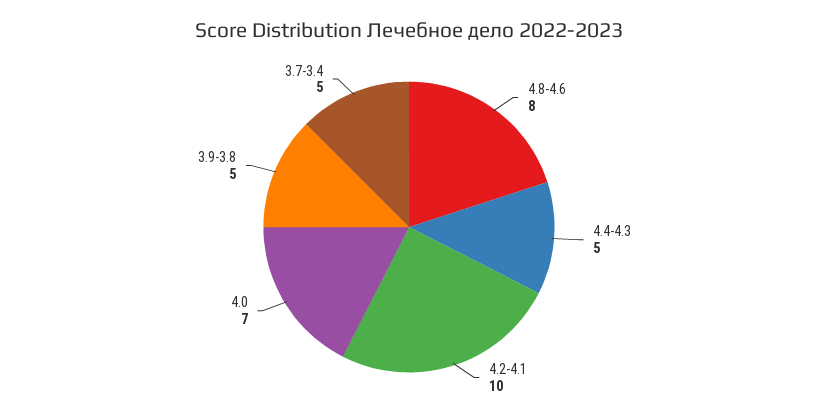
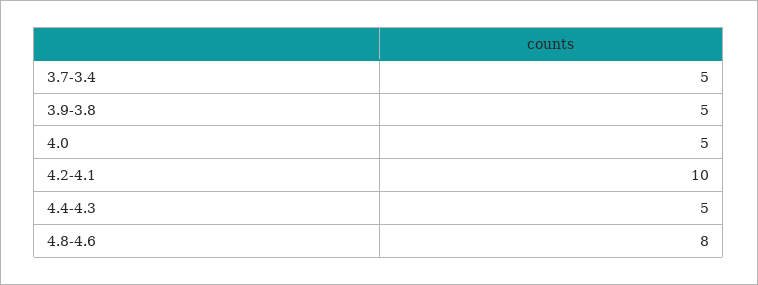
4.0: 7 -> 5

